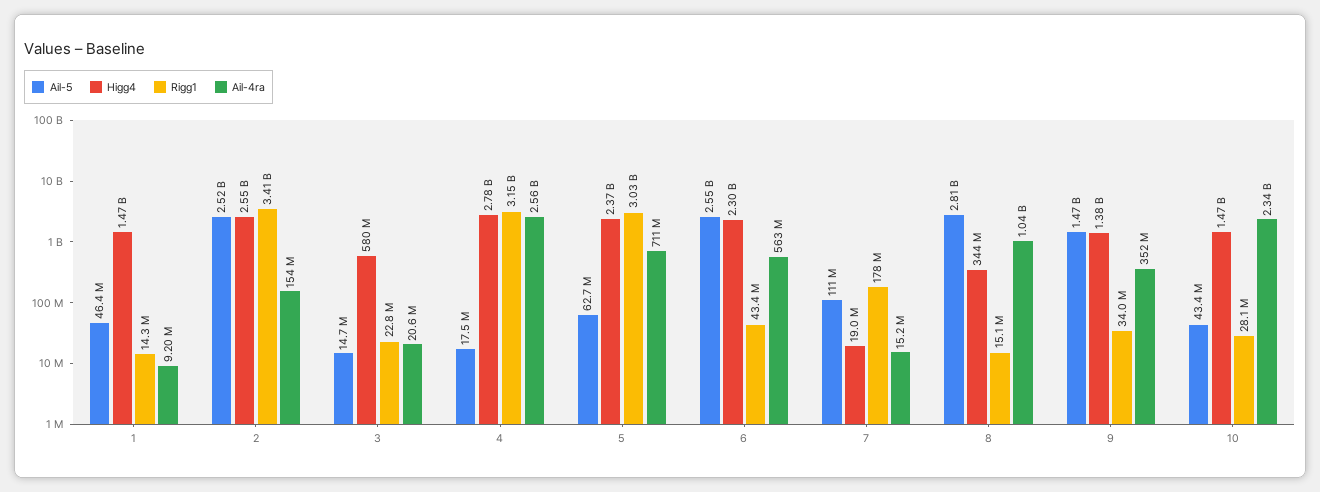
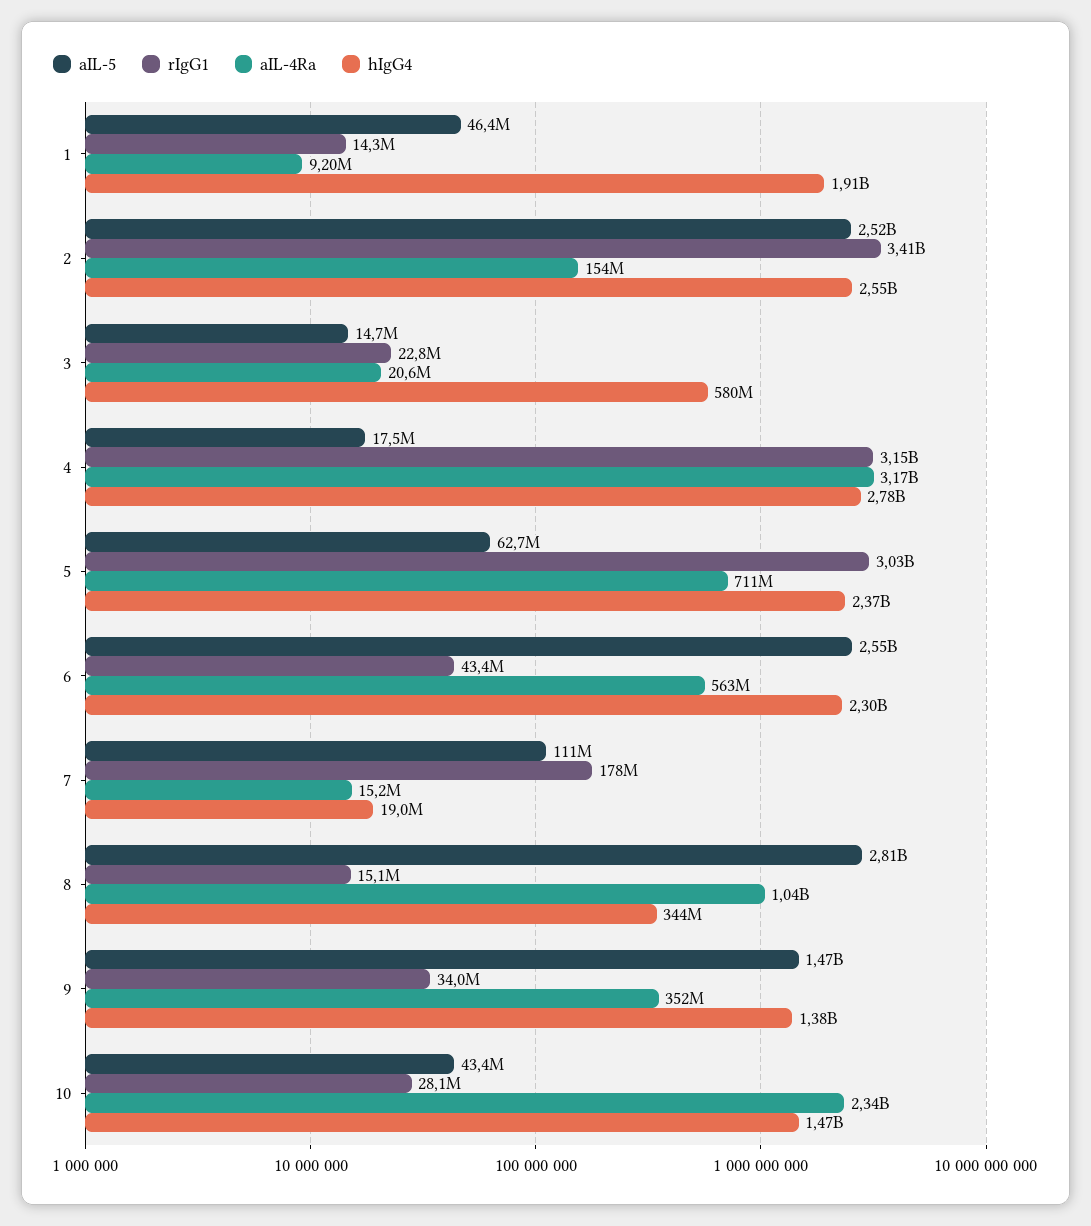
Higg4, 1: 1470000000 -> 1910000000
Ail-4ra, 4: 2560000000 -> 3170000000

